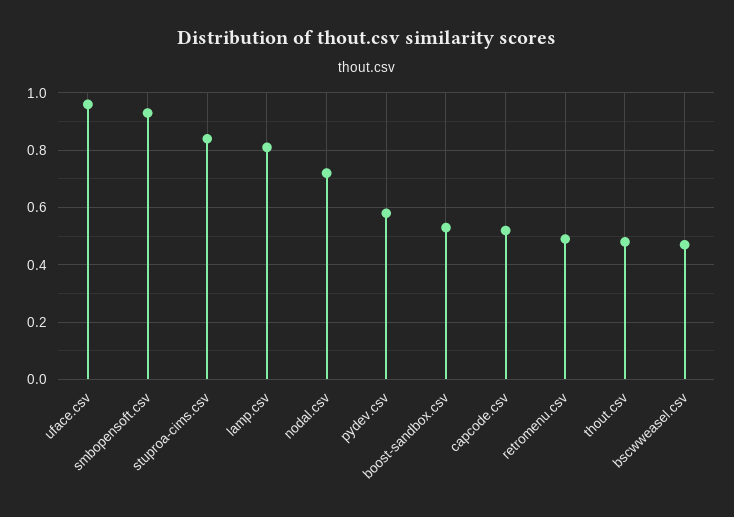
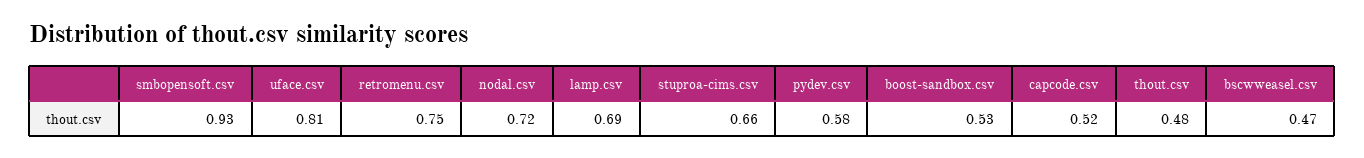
uface.csv: 0.95 -> 0.81
stuproa-cims.csv: 0.85 -> 0.66
lamp.csv: 0.8 -> 0.69
retromenu.csv: 0.5 -> 0.75

